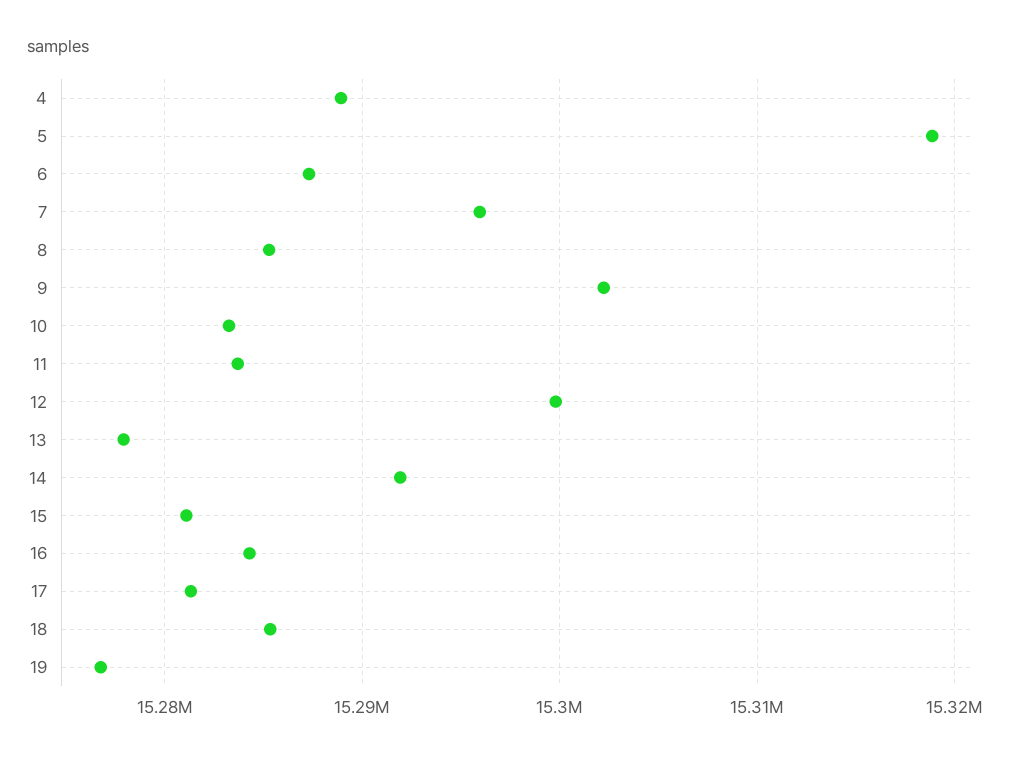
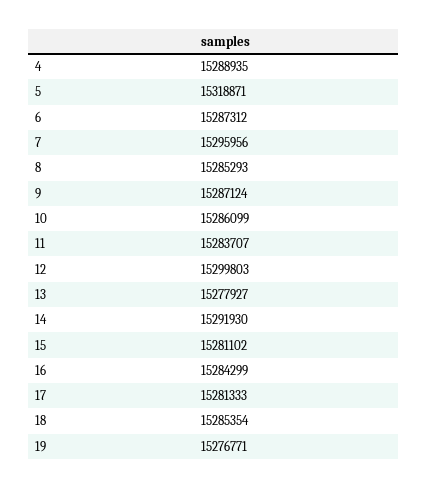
9: 15302000 -> 15287124
10: 15283000 -> 15286099

